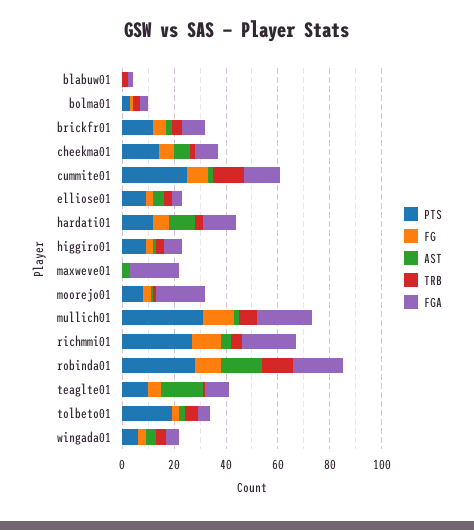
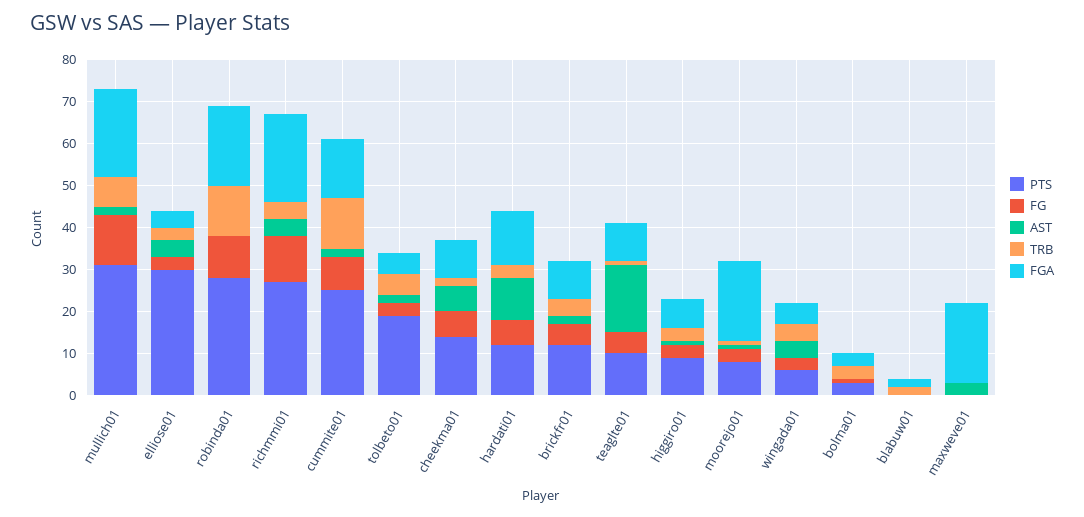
PTS, elliose01: 10 -> 30
AST, robinda01: 15 -> 0

